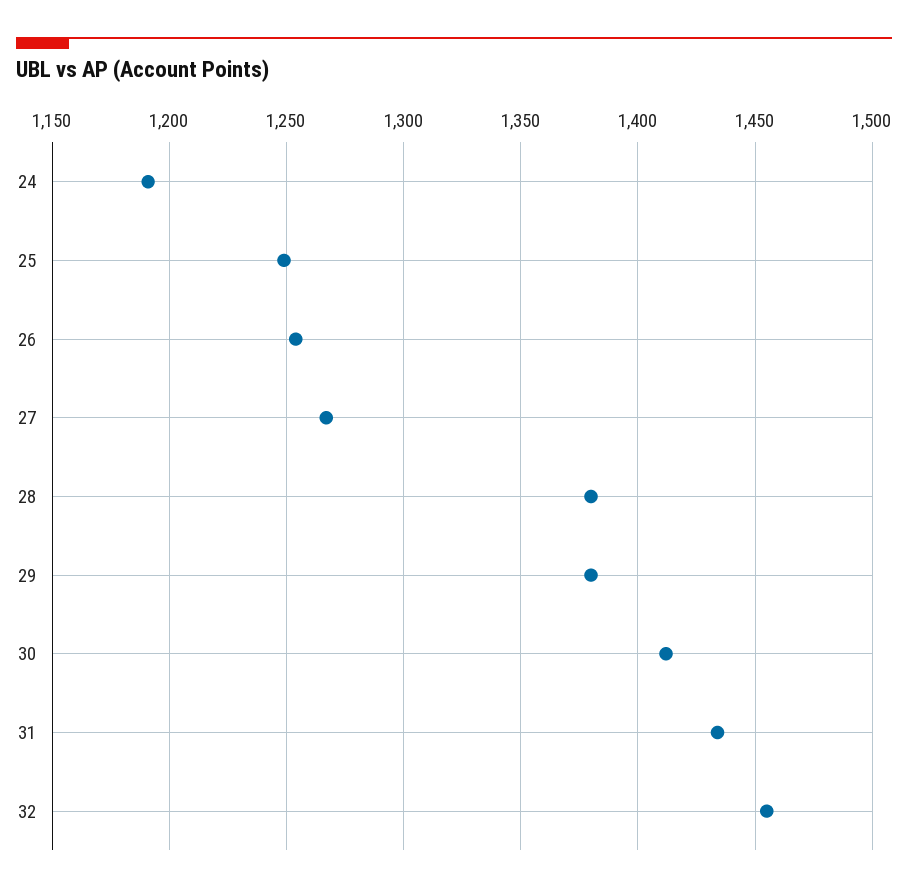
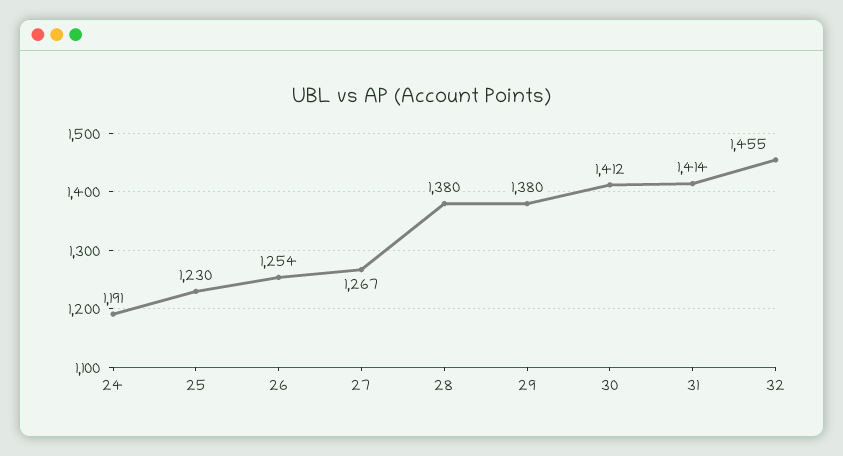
25: 1250 -> 1230
31: 1435 -> 1414

